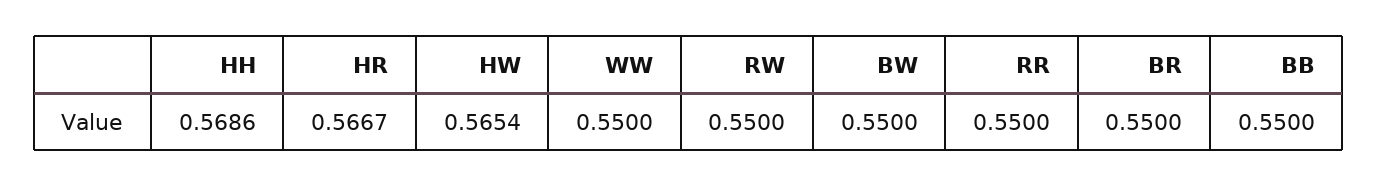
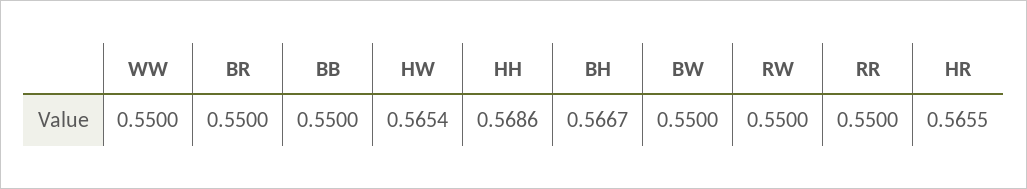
HR: 0.5667 -> 0.5655
BH: none -> 0.5667

